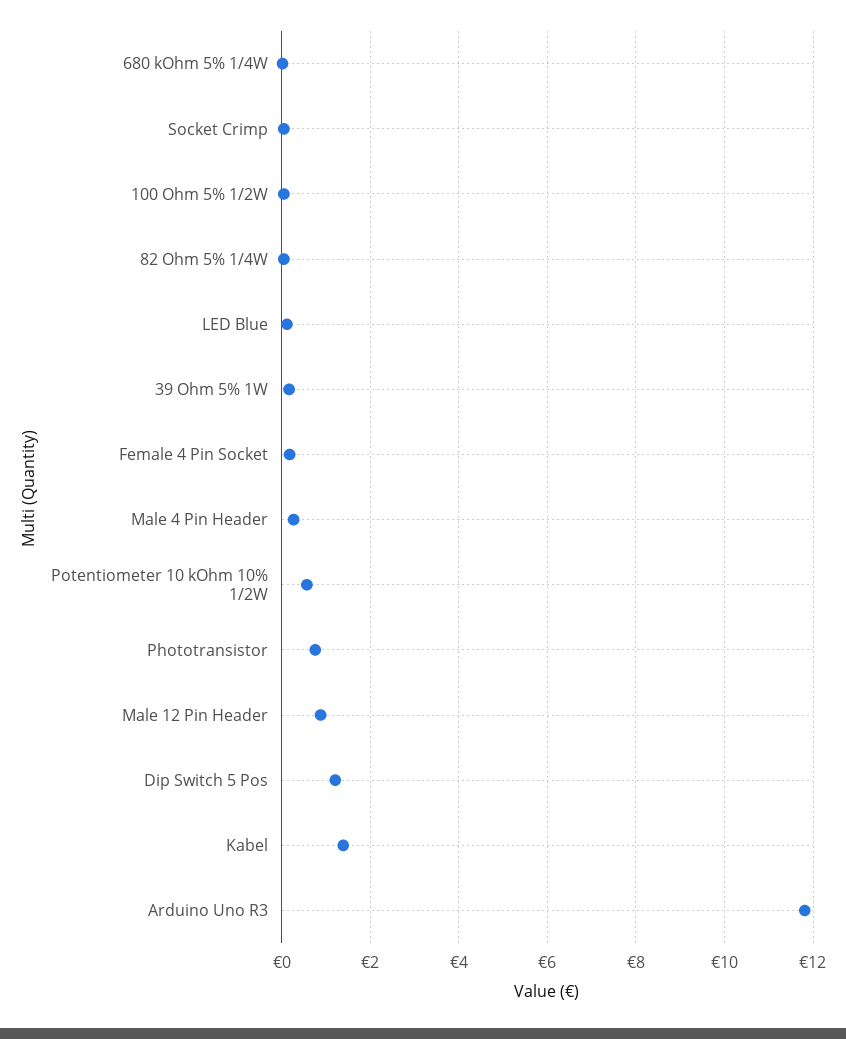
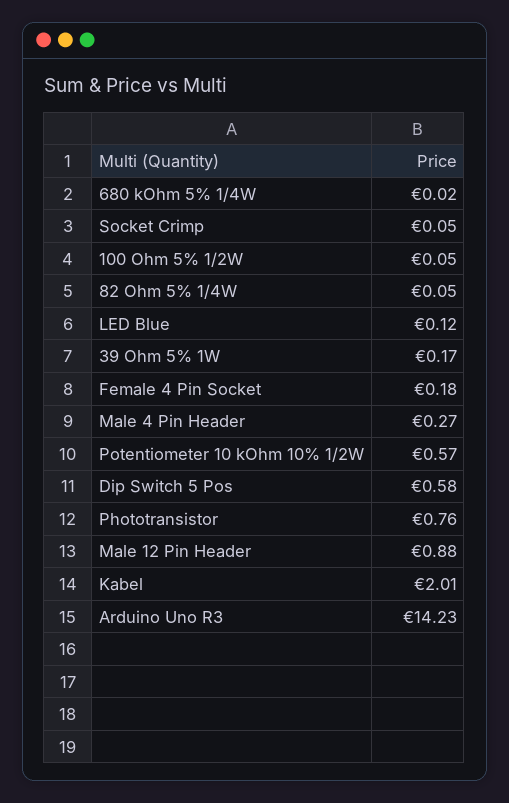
Dip Switch 5 Pos: 1.2 -> 0.58
Kabel: 1.4 -> 2.01
Arduino Uno R3: 11.8 -> 14.23

